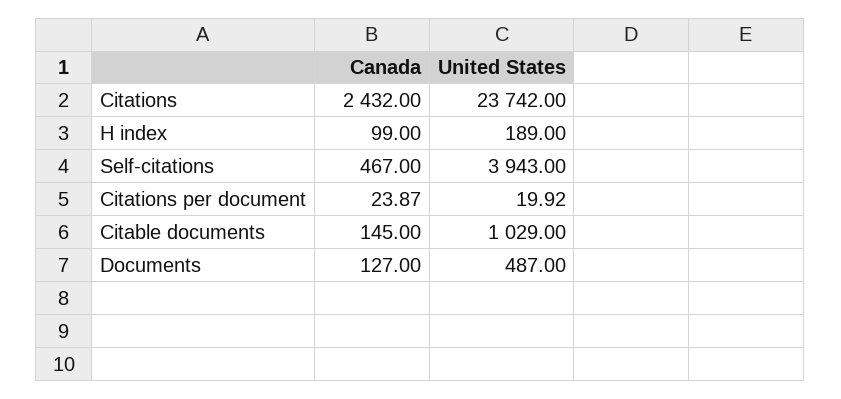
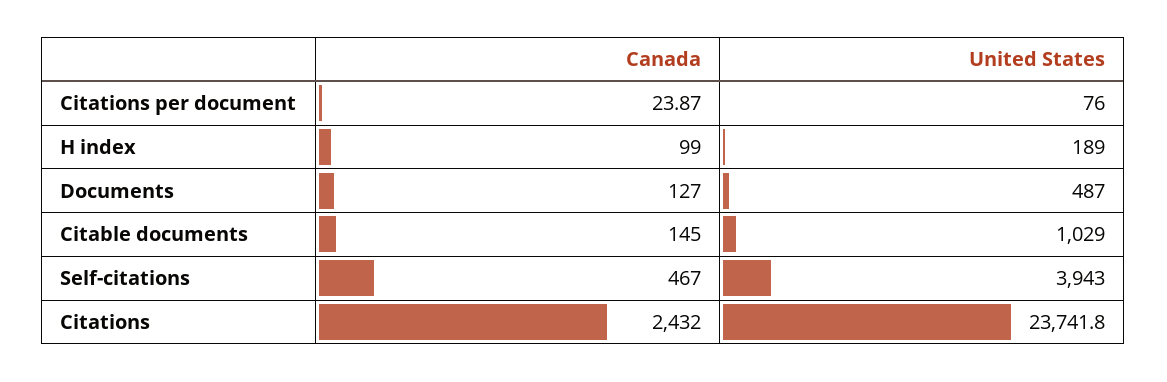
United States, Citations: 23742 -> 23741.8
United States, Citations per document: 19.92 -> 76

